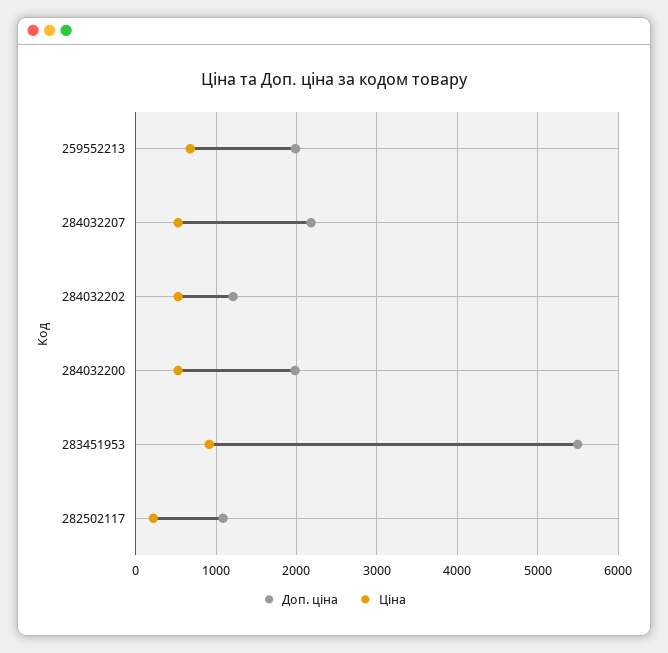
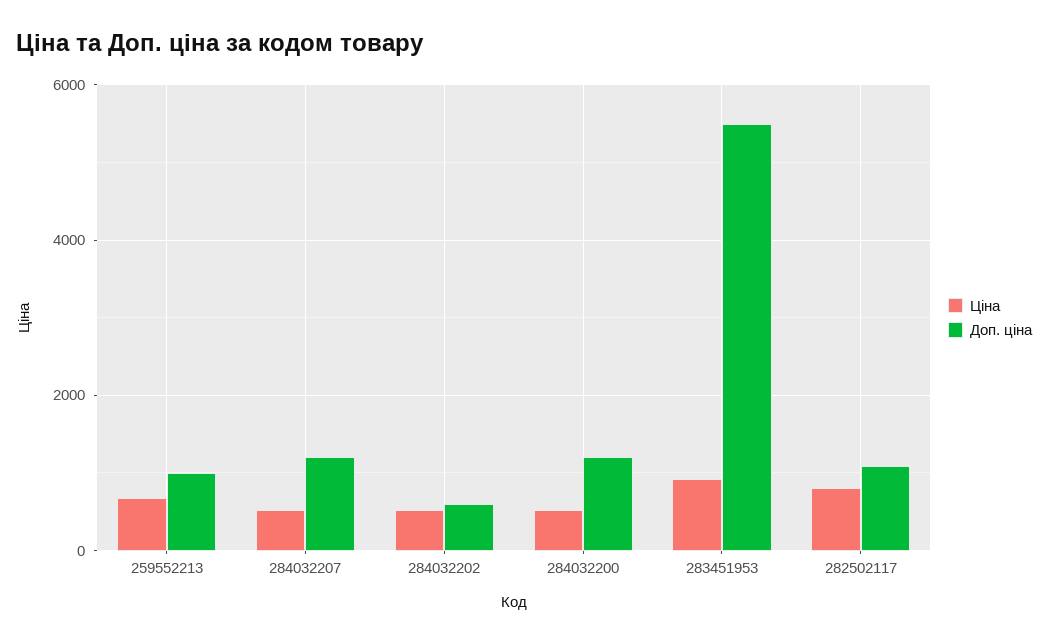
Доп. ціна, 259552213: 2000 -> 1000
Доп. ціна, 284032207: 2200 -> 1200
Доп. ціна, 284032202: 1200 -> 600
Доп. ціна, 284032200: 2000 -> 1200
Ціна, 282502117: 200 -> 800

